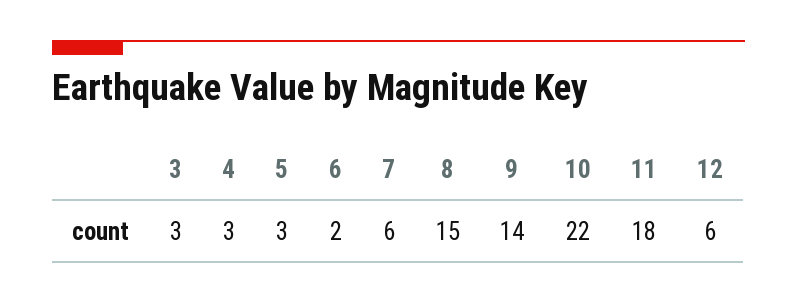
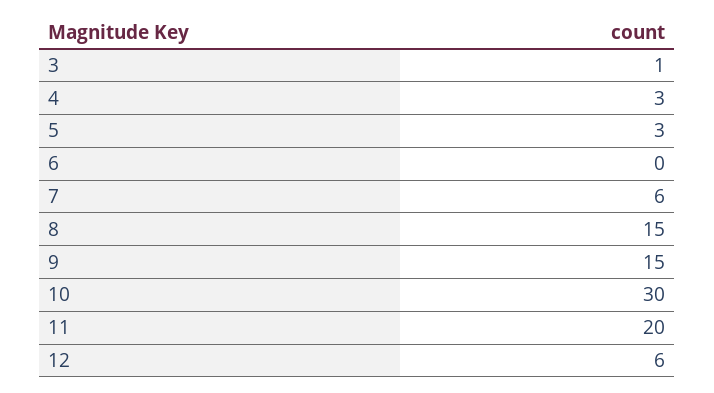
3: 3 -> 1
6: 2 -> 0
9: 14 -> 15
10: 22 -> 30
11: 18 -> 20

